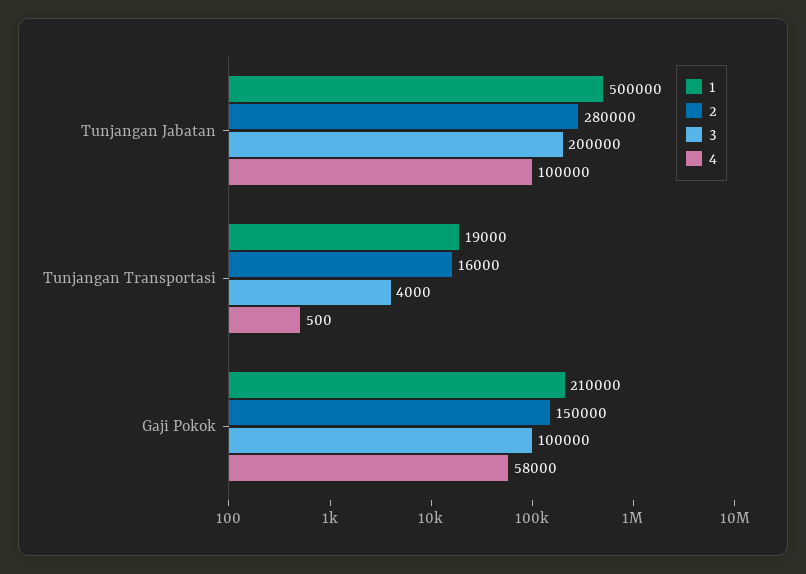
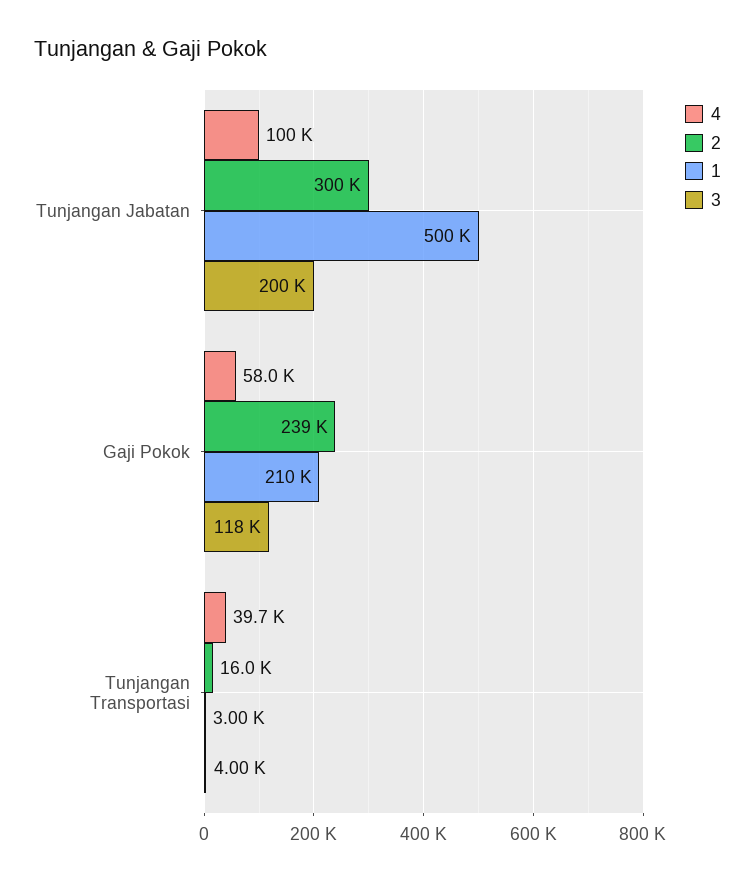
2, Tunjangan Jabatan: 280000 -> 300000
1, Tunjangan Transportasi: 19000 -> 3000
4, Tunjangan Transportasi: 500 -> 39700
2, Gaji Pokok: 150000 -> 239000
3, Gaji Pokok: 100000 -> 118000

